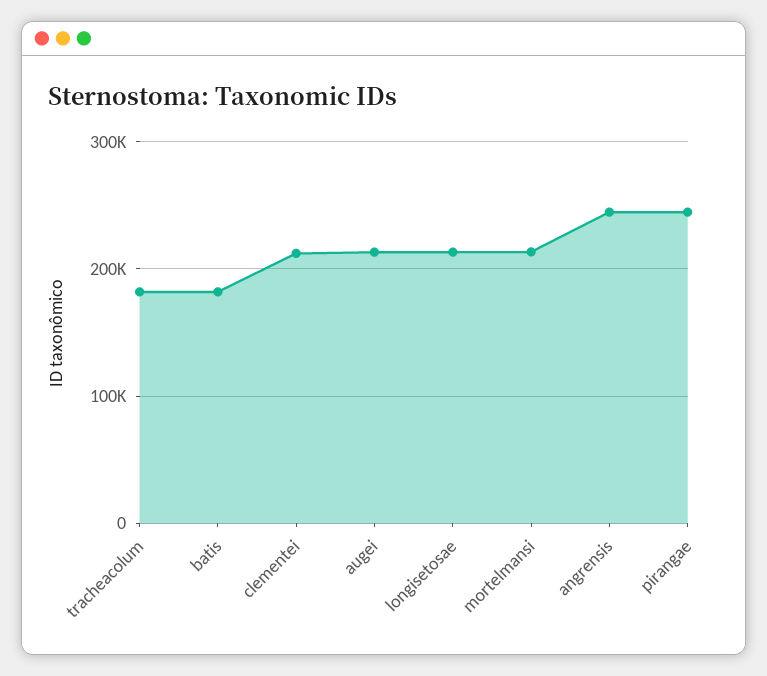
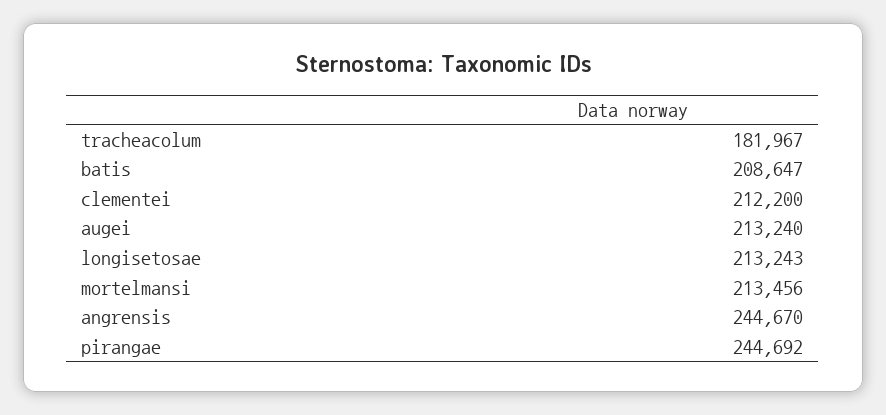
batis: 180000 -> 208647

